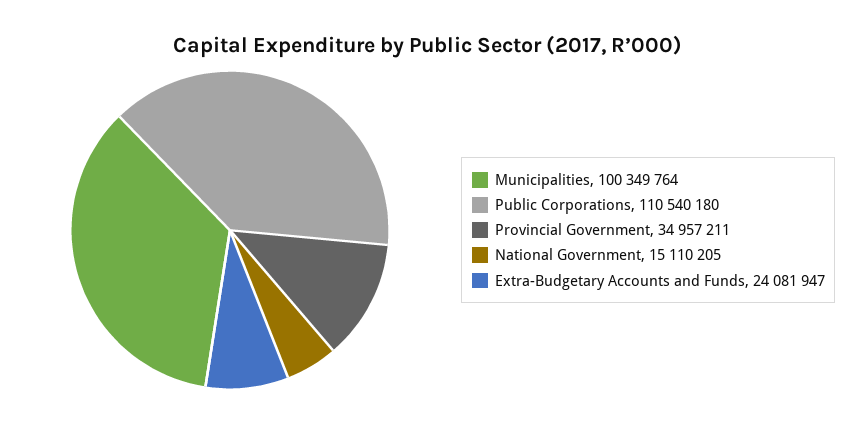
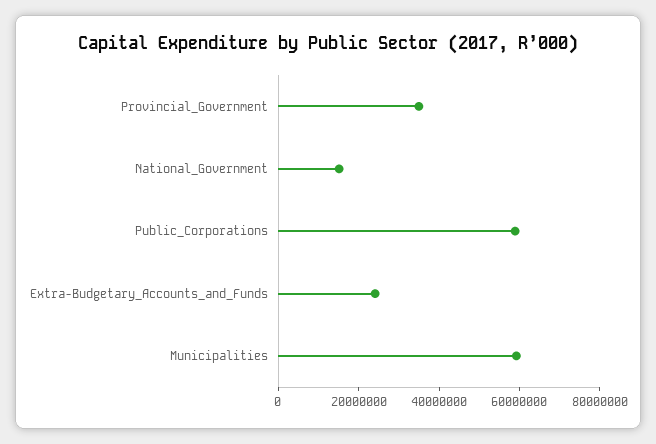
Municipalities: 100349764 -> 60000000
Public Corporations: 110540180 -> 60000000

